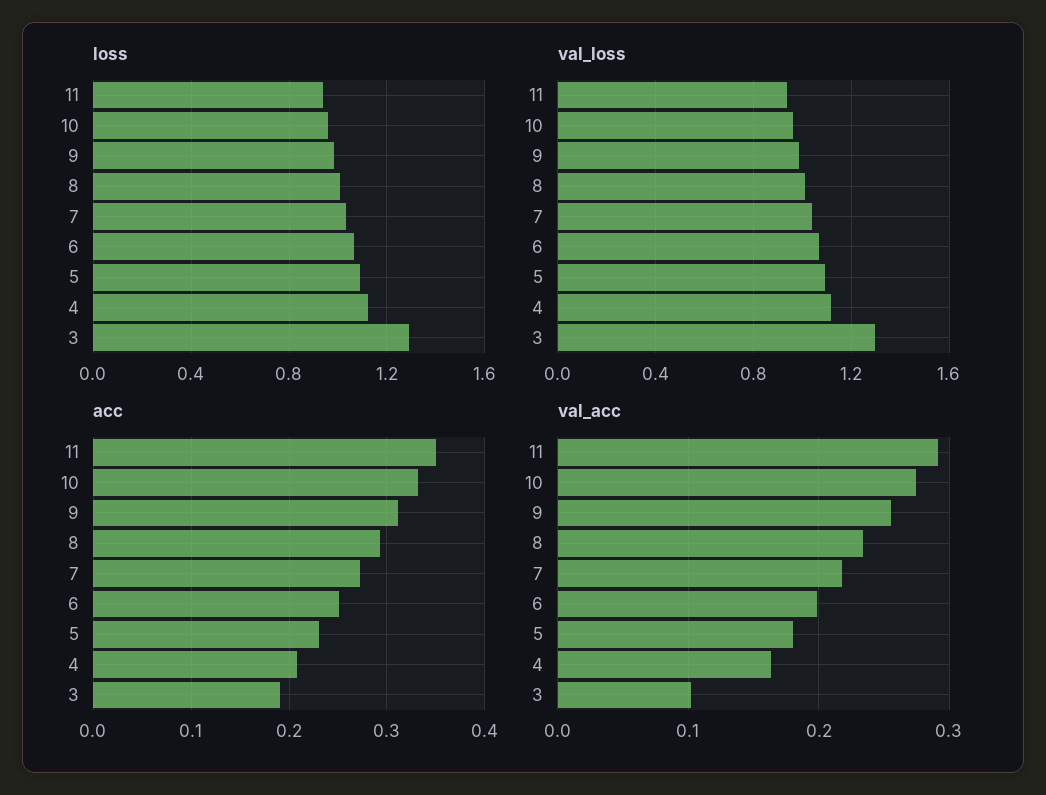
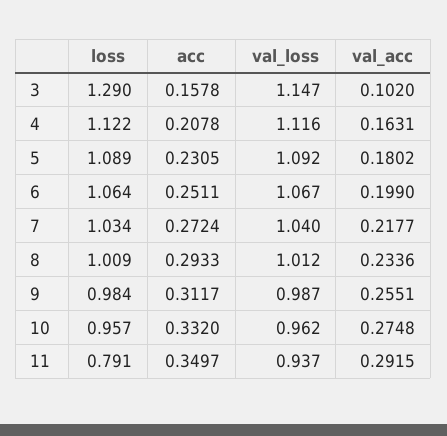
loss, 11: 0.95 -> 0.791
val_loss, 3: 1.3 -> 1.147
acc, 3: 0.19 -> 0.1578

